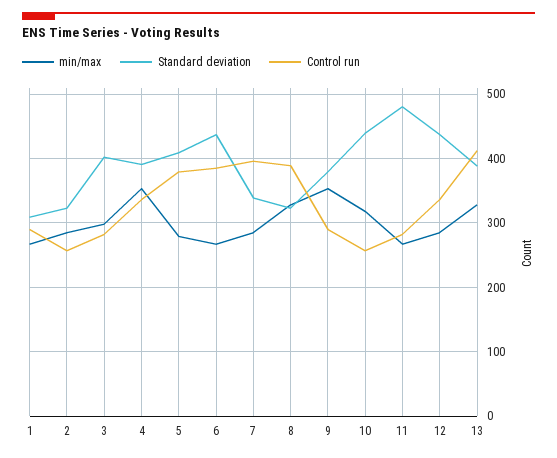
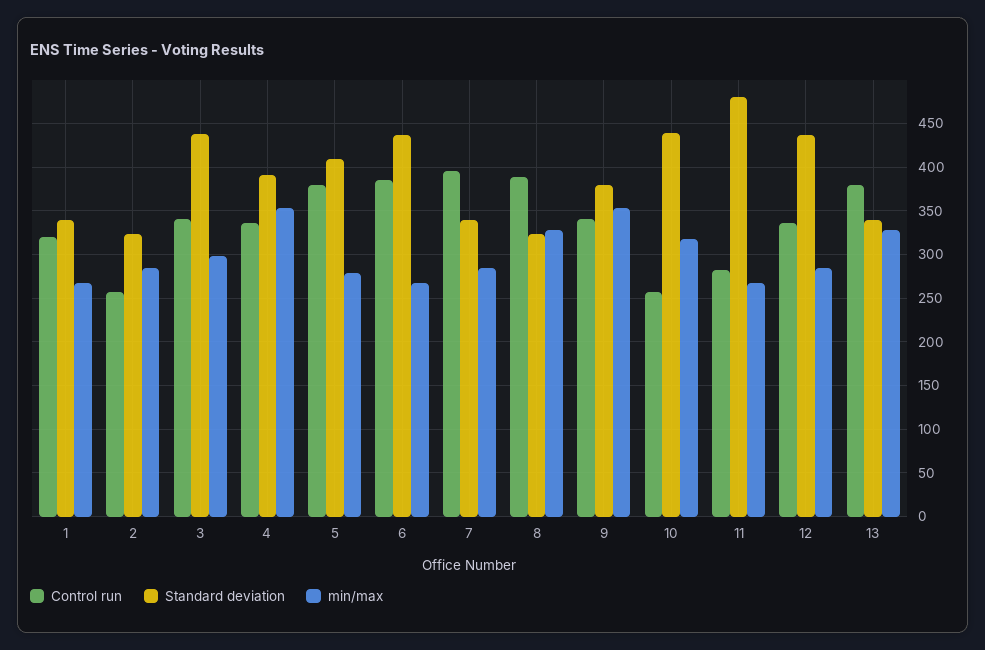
Standard deviation, 1: 310 -> 340
Control run, 1: 290 -> 320
Standard deviation, 3: 400 -> 440
Control run, 3: 280 -> 340
Control run, 9: 290 -> 340
Standard deviation, 13: 390 -> 340
Control run, 13: 410 -> 380

